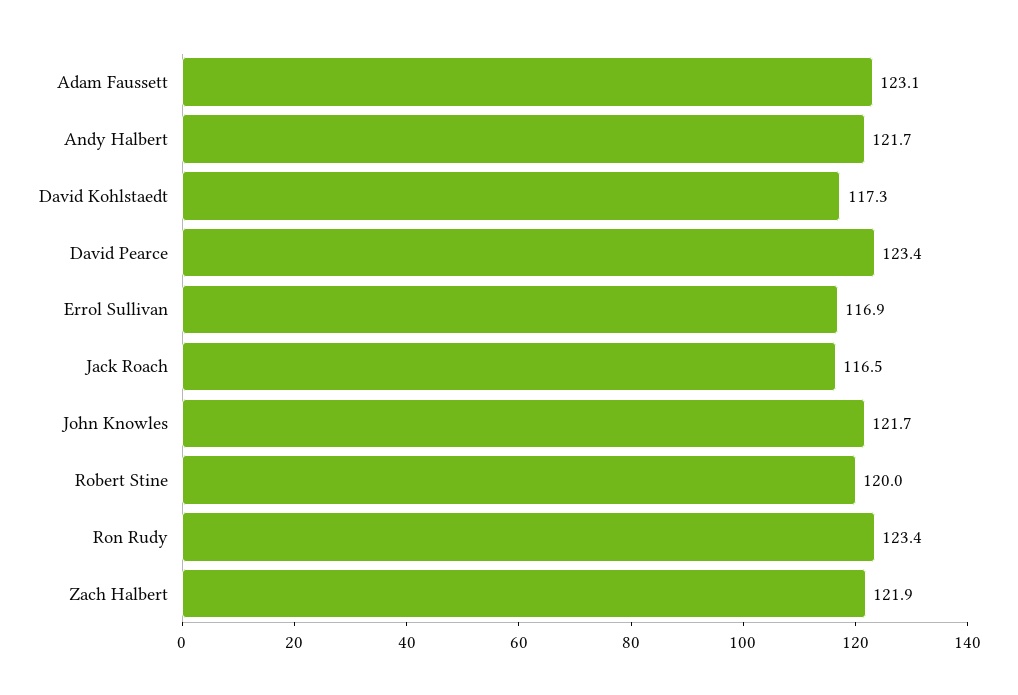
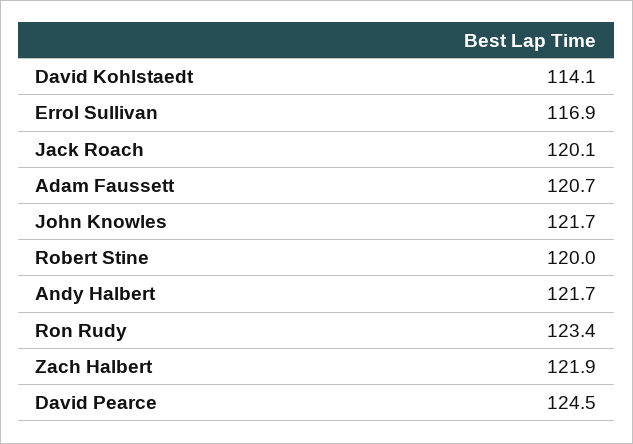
Adam Faussett: 123.1 -> 120.7
David Kohlstaedt: 117.3 -> 114.1
David Pearce: 123.4 -> 124.5
Jack Roach: 116.5 -> 120.1

